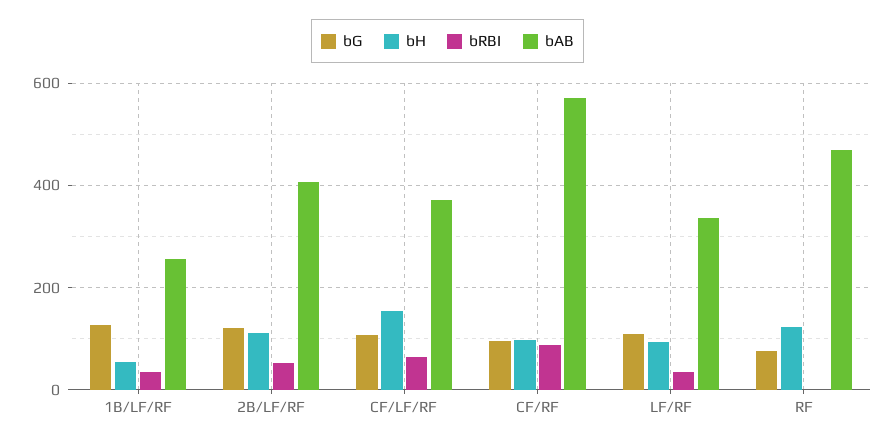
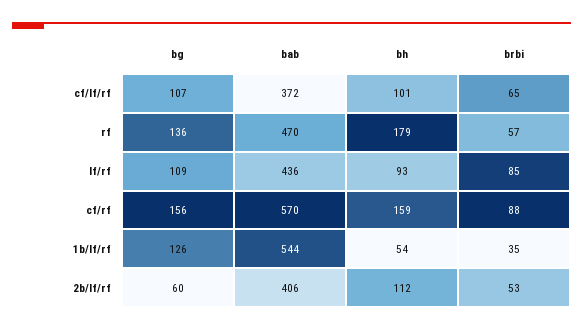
bAB, 1B/LF/RF: 260 -> 544
bG, 2B/LF/RF: 120 -> 60
bH, CF/LF/RF: 160 -> 101
bG, CF/RF: 100 -> 156
bH, CF/RF: 100 -> 159
bRBI, LF/RF: 40 -> 85
bAB, LF/RF: 340 -> 436
bG, RF: 80 -> 136
bH, RF: 120 -> 179
bRBI, RF: 0 -> 57

